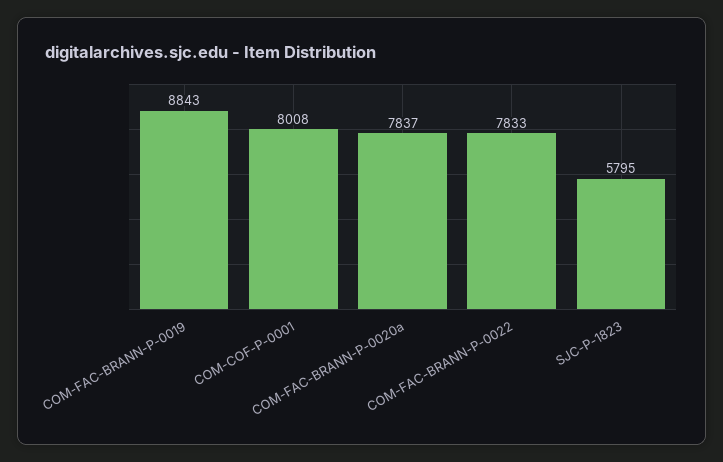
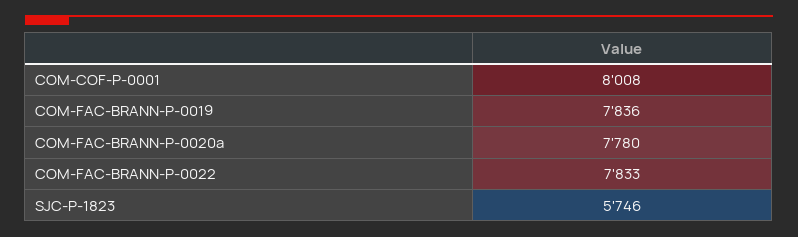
COM-FAC-BRANN-P-0019: 8843 -> 7836
COM-FAC-BRANN-P-0020a: 7837 -> 7780
SJC-P-1823: 5795 -> 5746

